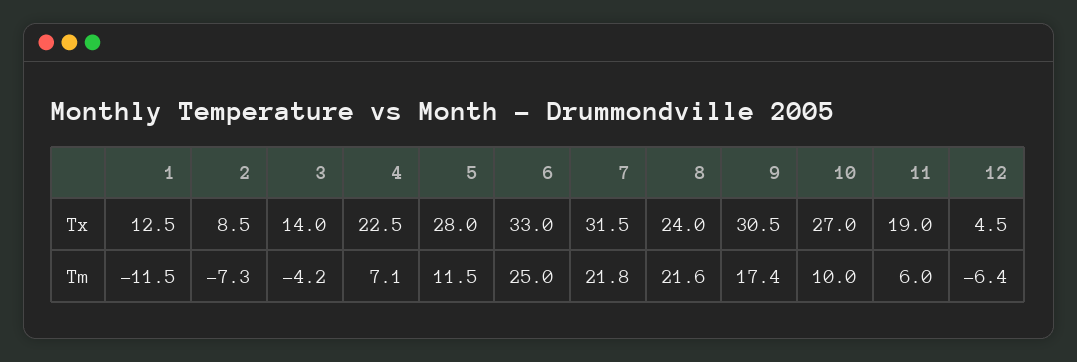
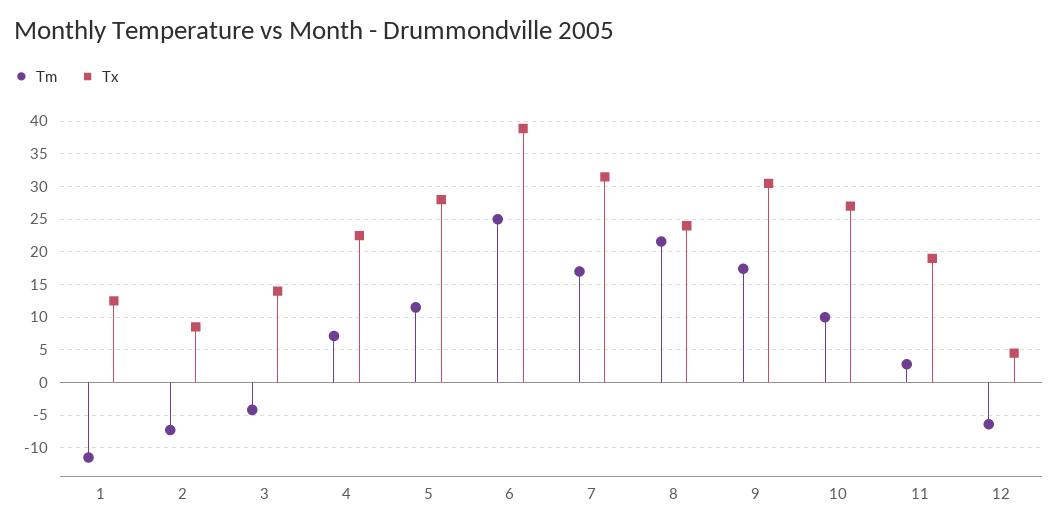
Tx, 6: 33 -> 39
Tm, 7: 21.8 -> 17
Tm, 11: 6 -> 3

